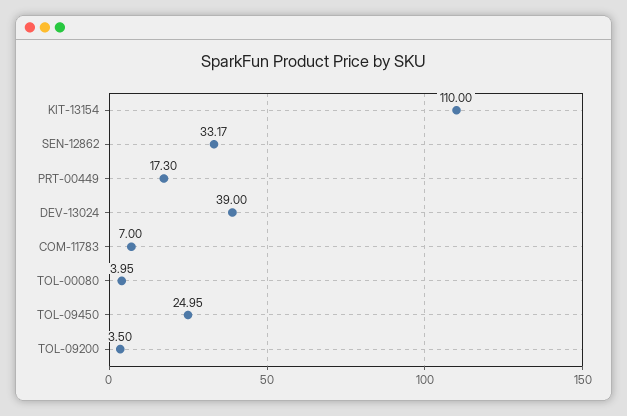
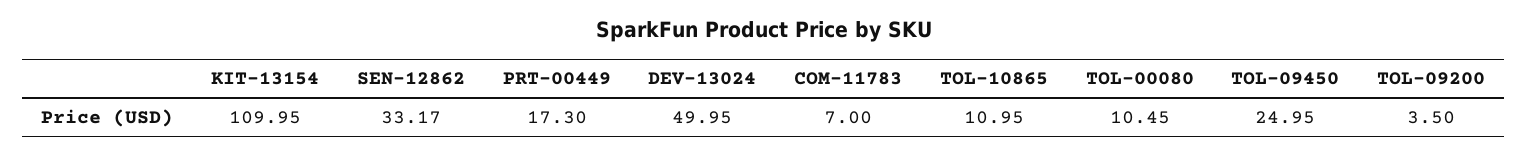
KIT-13154: 110 -> 109.95
DEV-13024: 39 -> 49.95
TOL-00080: 3.95 -> 10.45
TOL-10865: none -> 10.95

